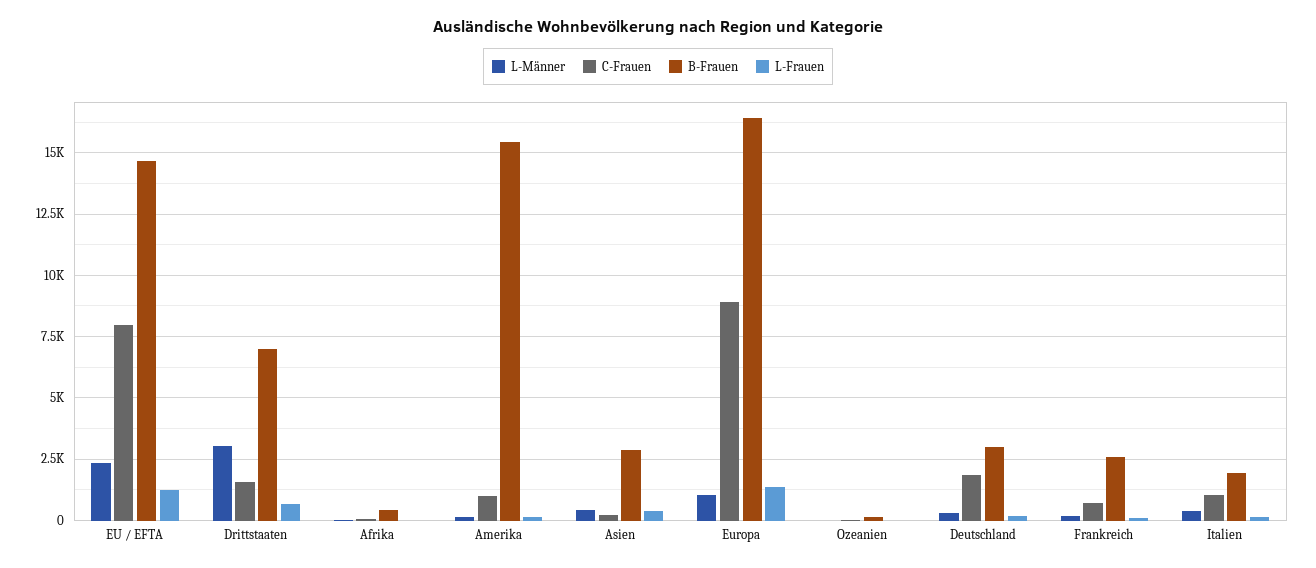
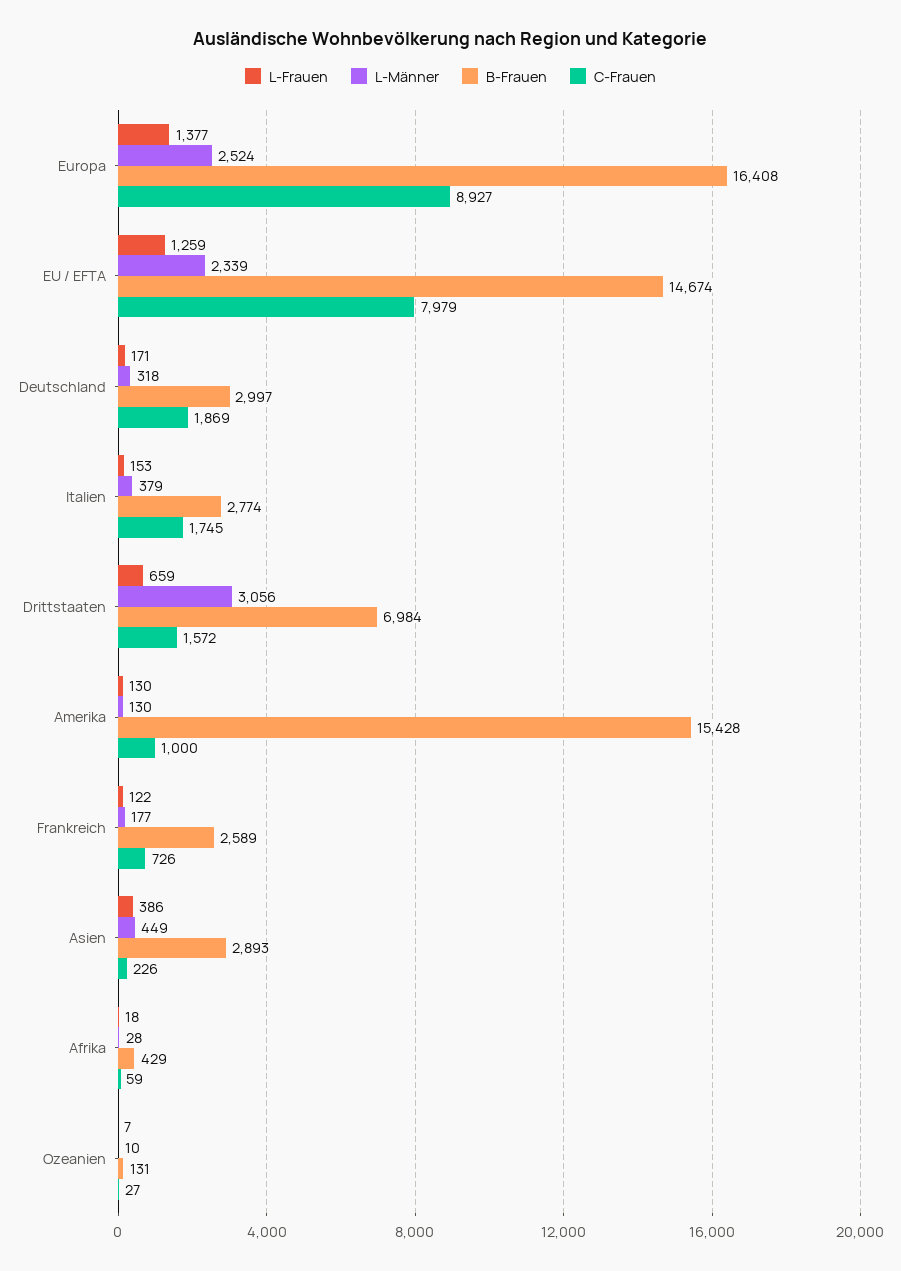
L-Männer, Europa: 1000 -> 2524
C-Frauen, Italien: 1000 -> 1745
B-Frauen, Italien: 2000 -> 2774

